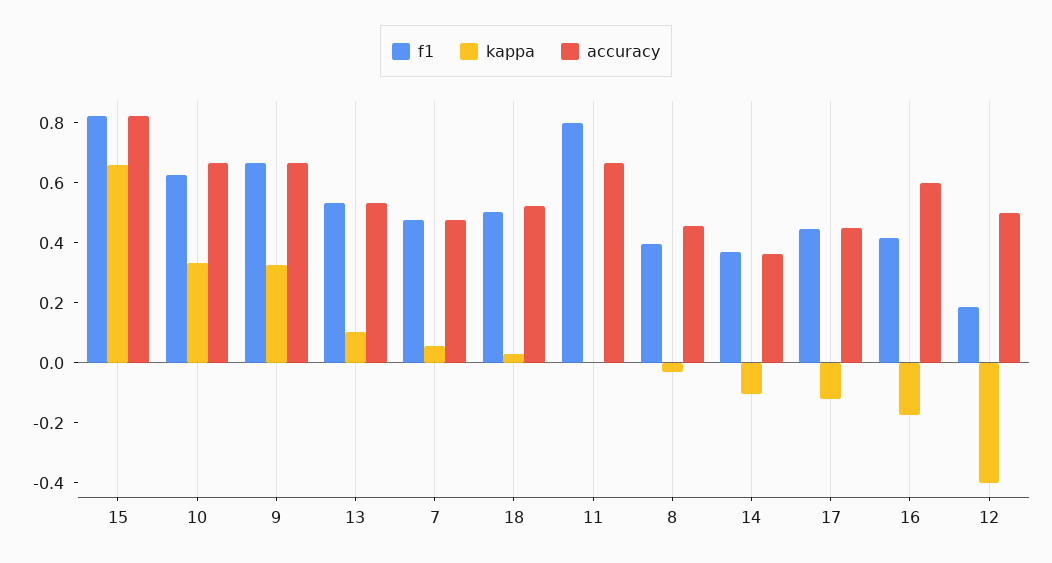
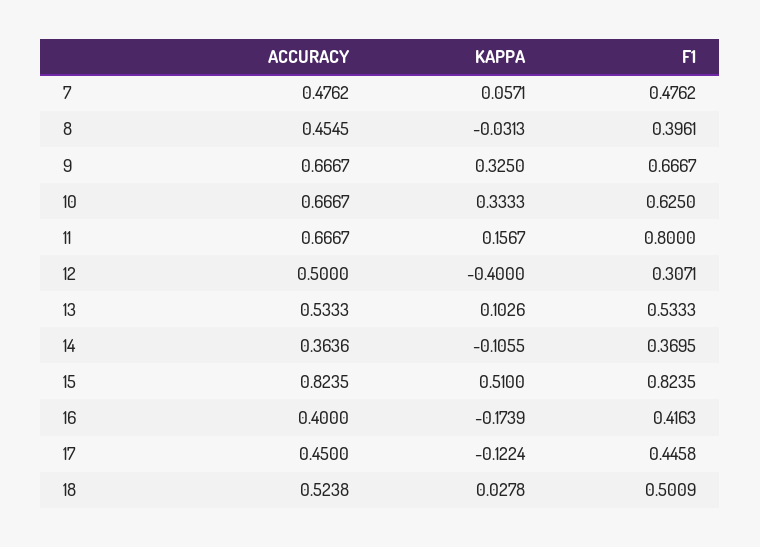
kappa, 15: 0.65 -> 0.51
kappa, 11: 0 -> 0.1567
accuracy, 16: 0.6 -> 0.4
f1, 12: 0.2 -> 0.3071

